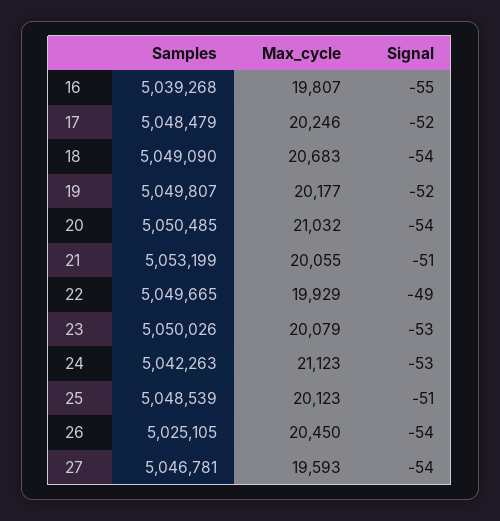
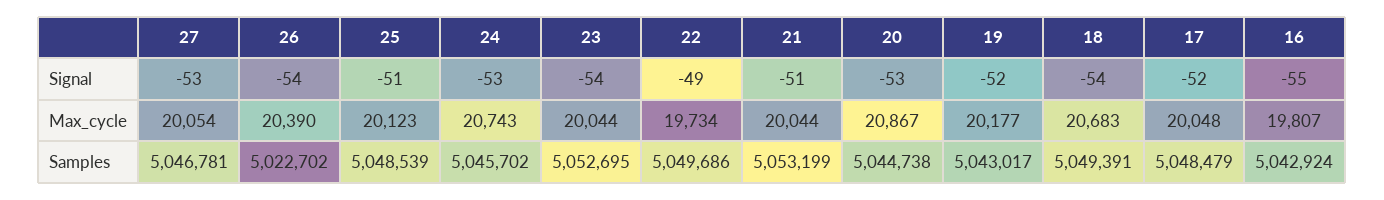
Samples, 16: 5039268 -> 5042924
Max_cycle, 17: 20246 -> 20048
Samples, 18: 5049090 -> 5049391
Samples, 19: 5049807 -> 5043017
Samples, 20: 5050485 -> 5044738
Max_cycle, 20: 21032 -> 20867
Signal, 20: -54 -> -53
Max_cycle, 21: 20055 -> 20044
Samples, 22: 5049665 -> 5049686
Max_cycle, 22: 19929 -> 19734
Samples, 23: 5050026 -> 5052695
Max_cycle, 23: 20079 -> 20044
Signal, 23: -53 -> -54
Samples, 24: 5042263 -> 5045702
Max_cycle, 24: 21123 -> 20743
Samples, 26: 5025105 -> 5022702
Max_cycle, 26: 20450 -> 20390
Max_cycle, 27: 19593 -> 20054
Signal, 27: -54 -> -53

